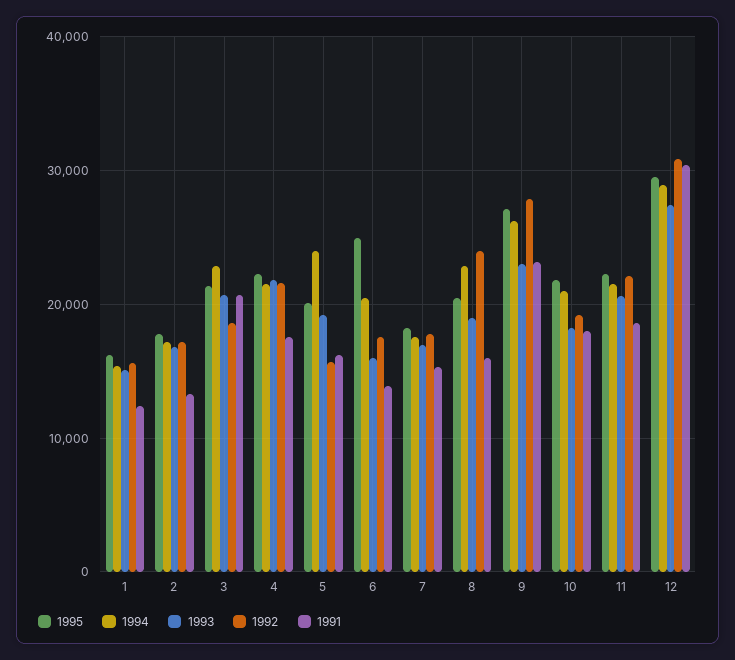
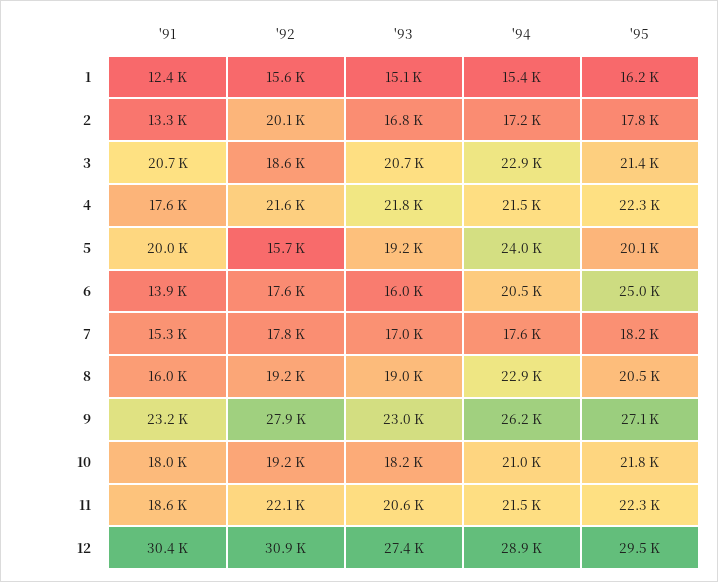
1992, 2: 17000 -> 20100
1991, 5: 16000 -> 20000
1992, 8: 24000 -> 19200

